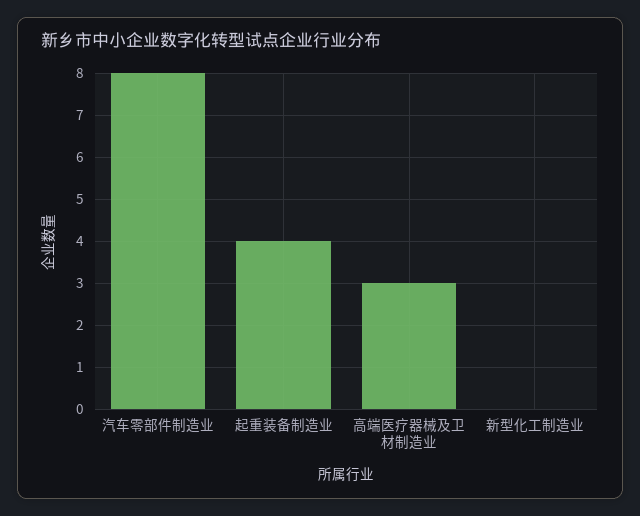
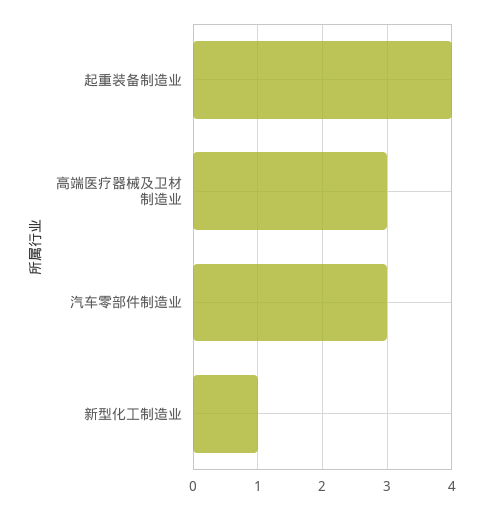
汽车零部件制造业: 8 -> 3
新型化工制造业: 0 -> 1

